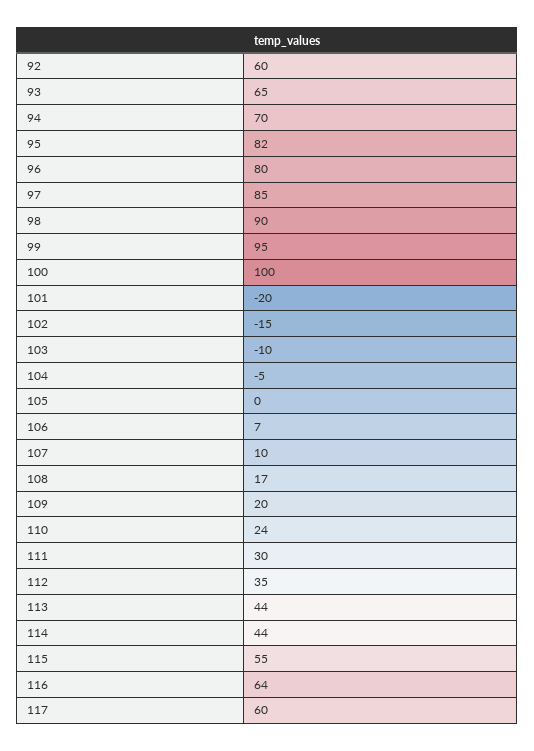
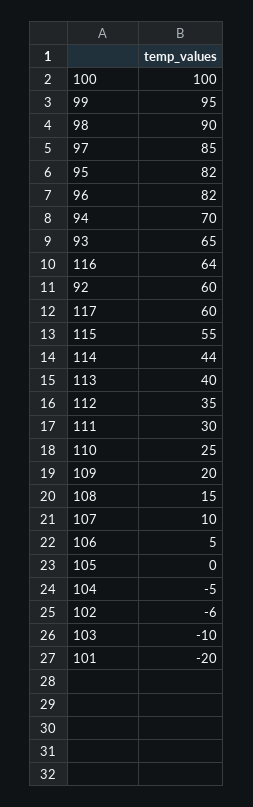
96: 80 -> 82
102: -15 -> -6
106: 7 -> 5
108: 17 -> 15
110: 24 -> 25
113: 44 -> 40

